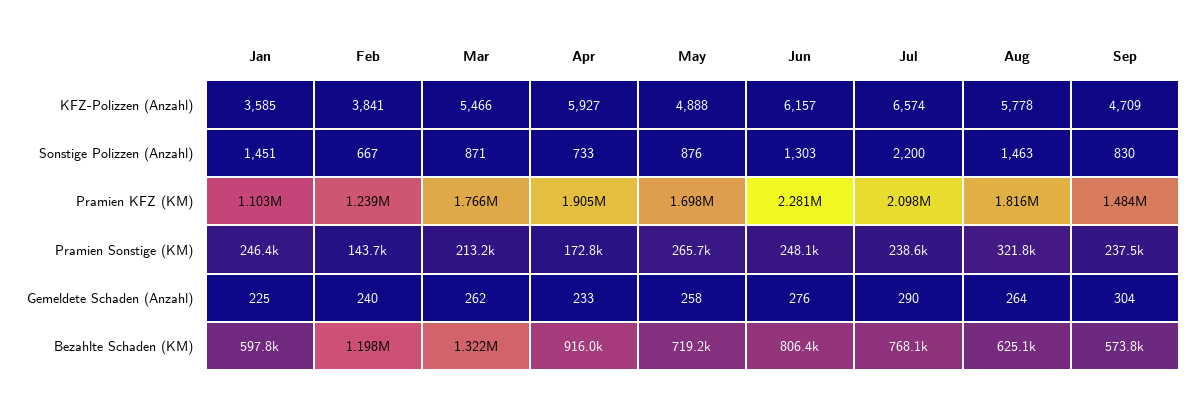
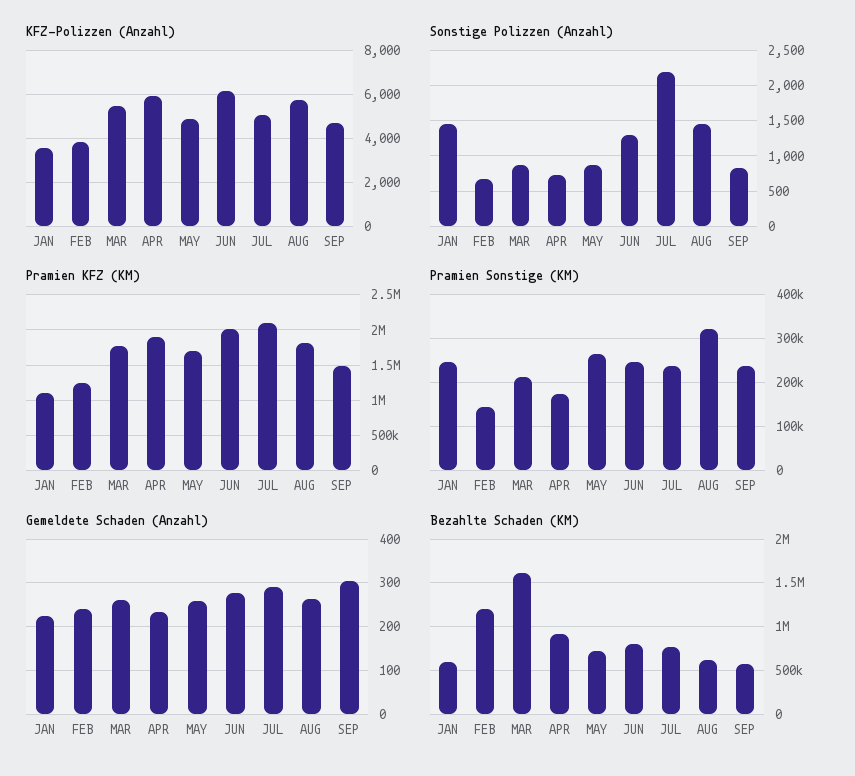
KFZ-Polizzen (Anzahl), Jul: 6574 -> 5000
Pramien KFZ (KM), Jun: 2281000 -> 2000000
Bezahlte Schaden (KM), Mar: 1322000 -> 1600000

